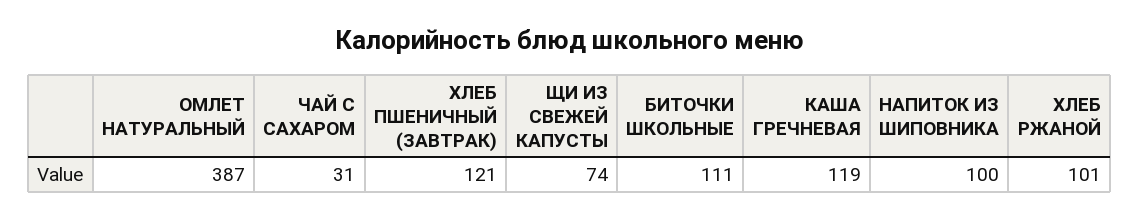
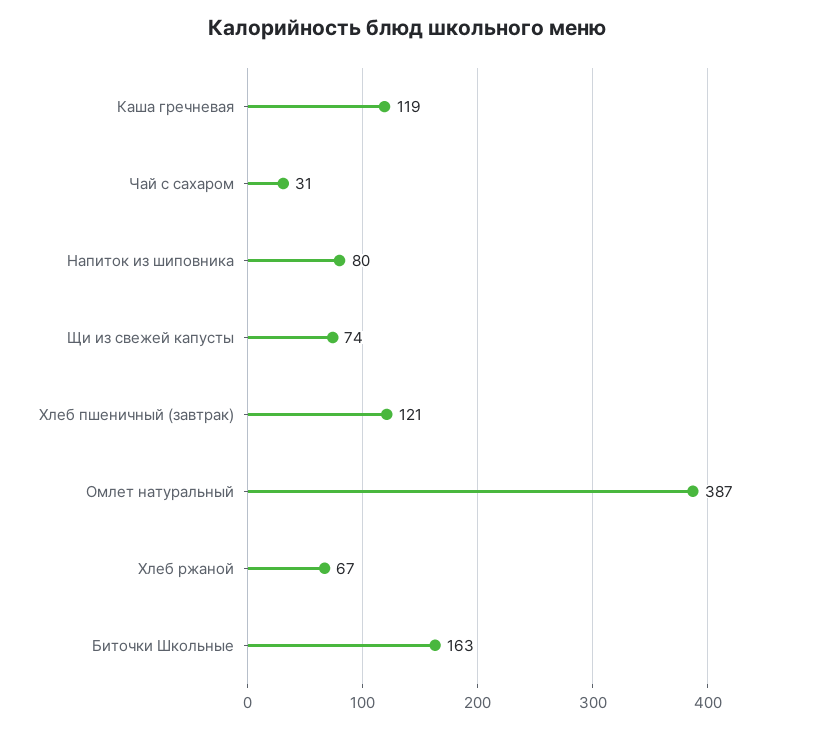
БИТОЧКИ ШКОЛЬНЫЕ: 111 -> 163
НАПИТОК ИЗ ШИПОВНИКА: 100 -> 80
ХЛЕБ РЖАНОЙ: 101 -> 67

